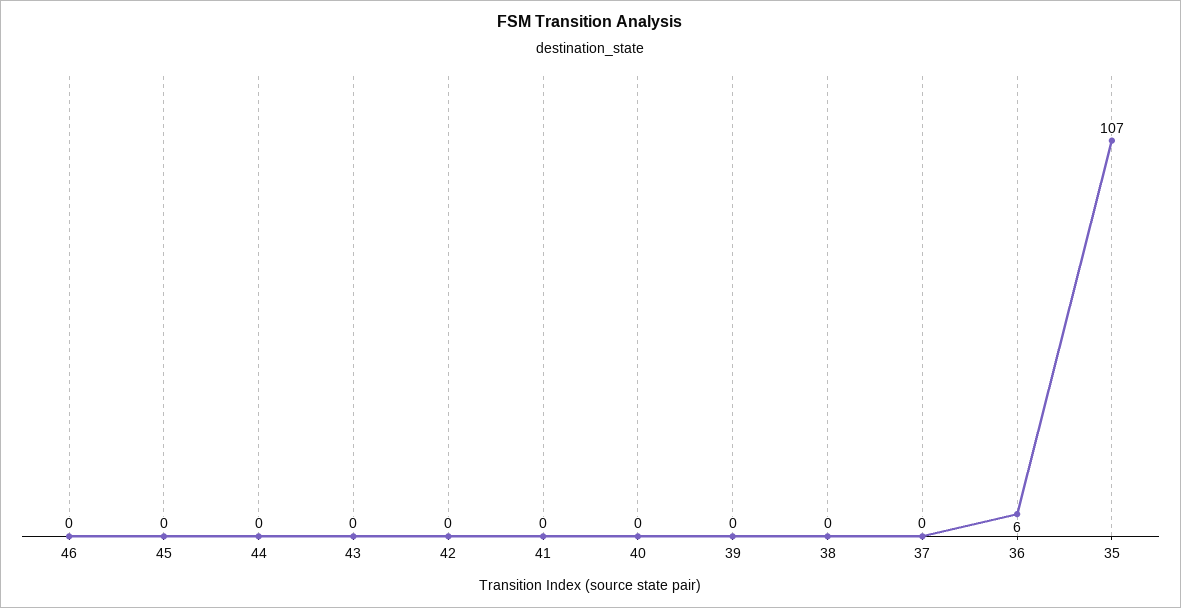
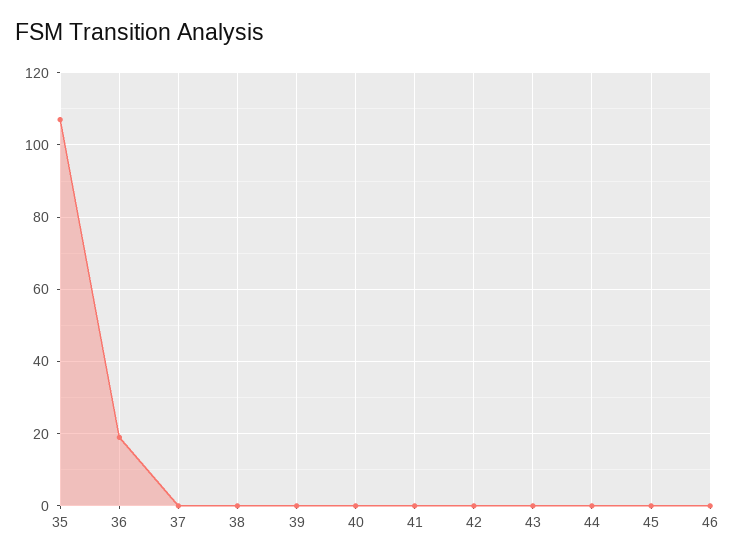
36: 6 -> 20

